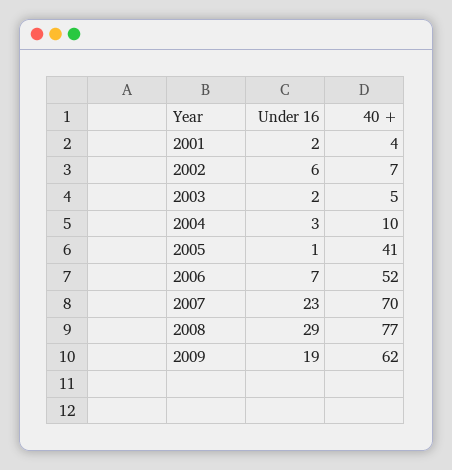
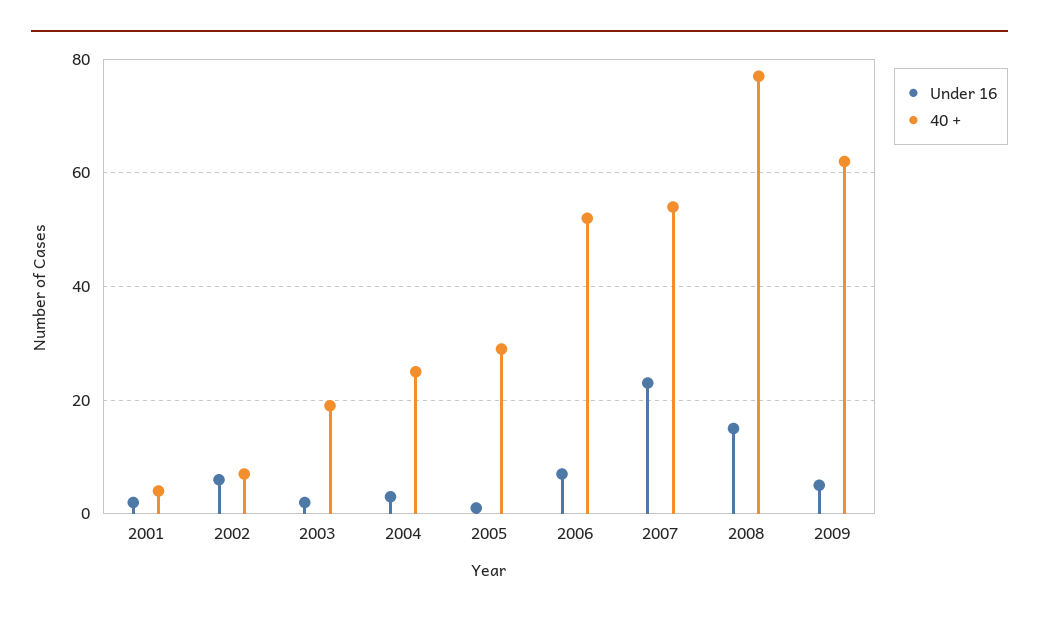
40 +, 2003: 5 -> 20
40 +, 2004: 10 -> 25
40 +, 2005: 41 -> 30
40 +, 2007: 70 -> 55
Under 16, 2008: 29 -> 15
Under 16, 2009: 19 -> 5

